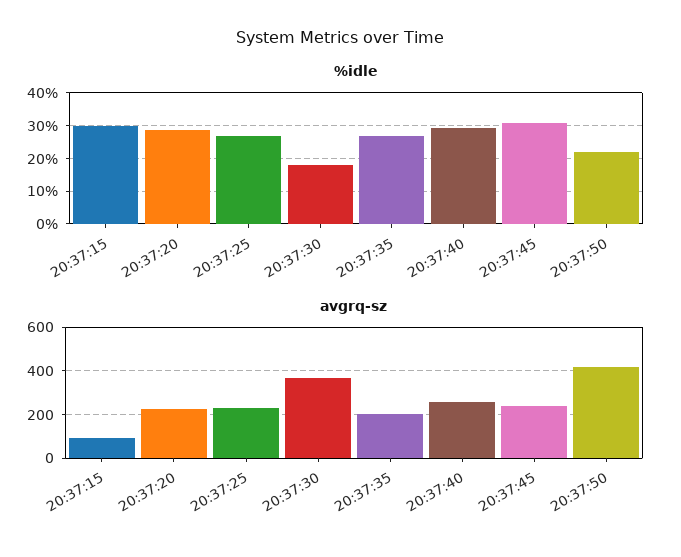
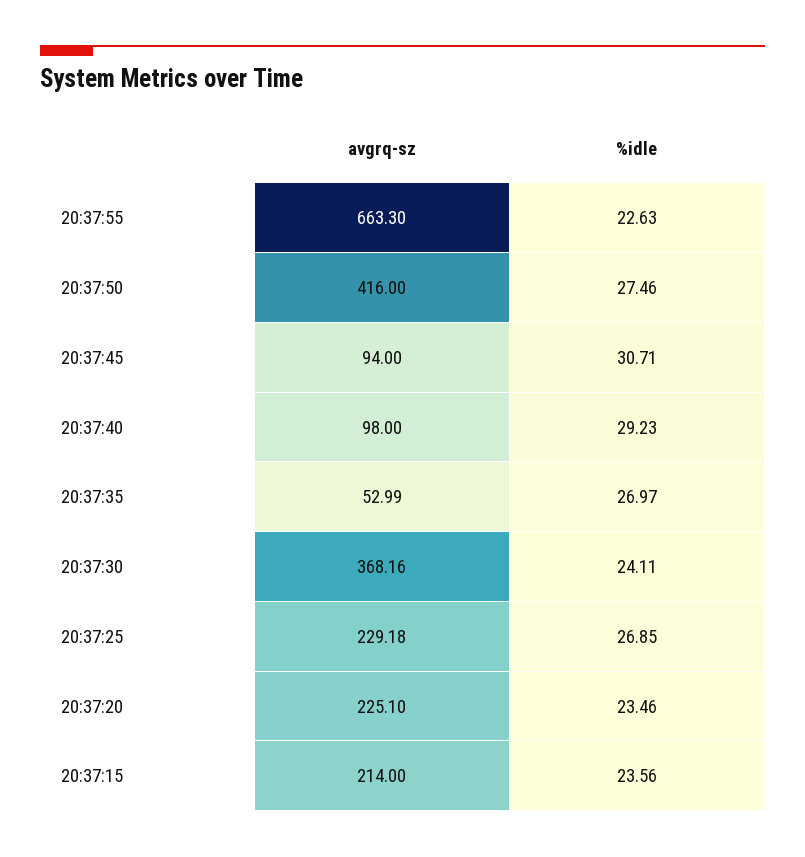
%idle, 20:37:15: 30 -> 23.56
%idle, 20:37:20: 28 -> 23.46
%idle, 20:37:30: 18 -> 24.11
%idle, 20:37:50: 22 -> 27.46
avgrq-sz, 20:37:15: 100 -> 214
avgrq-sz, 20:37:35: 200 -> 52.99
avgrq-sz, 20:37:40: 250 -> 98
avgrq-sz, 20:37:45: 250 -> 94
avgrq-sz, 20:37:55: none -> 663.3
%idle, 20:37:55: none -> 22.63

